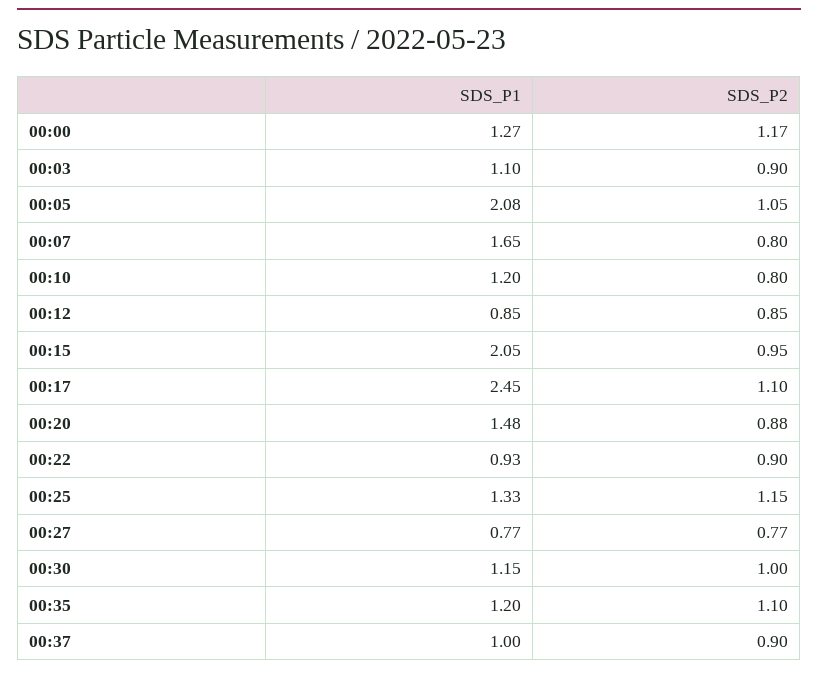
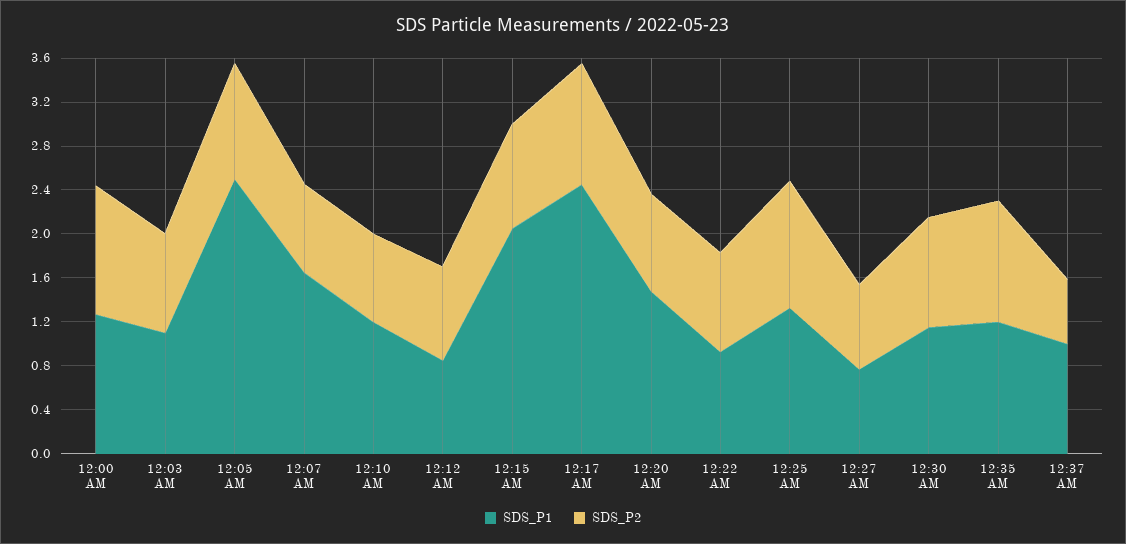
SDS_P1, 00:05: 2.08 -> 2.5
SDS_P2, 00:37: 0.9 -> 0.6

